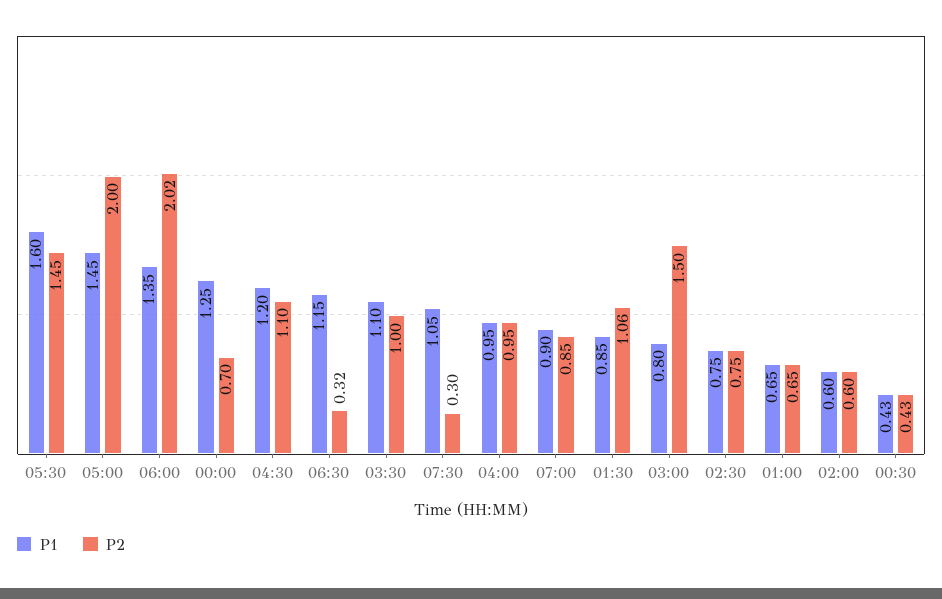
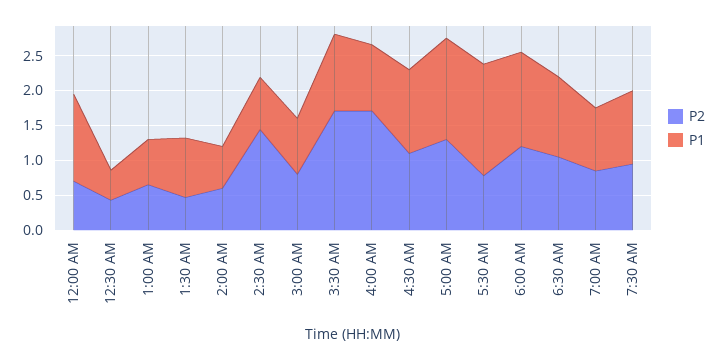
P2, 05:30: 1.45 -> 0.75
P2, 05:00: 2 -> 1.25
P2, 06:00: 2.02 -> 1.25
P2, 06:30: 0.32 -> 1
P2, 03:30: 1 -> 1.75
P2, 07:30: 0.3 -> 1
P2, 04:00: 0.95 -> 1.75
P2, 01:30: 1.06 -> 0.5
P2, 03:00: 1.5 -> 0.75
P2, 02:30: 0.75 -> 1.5

